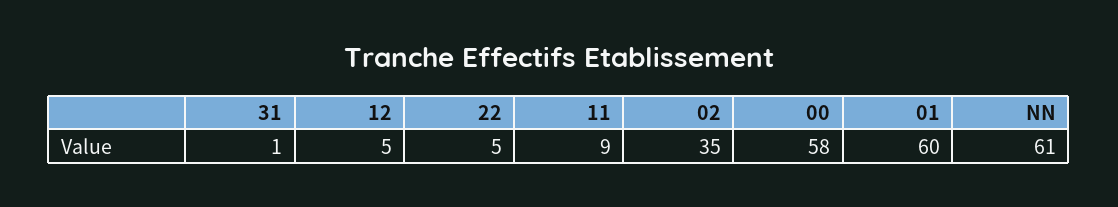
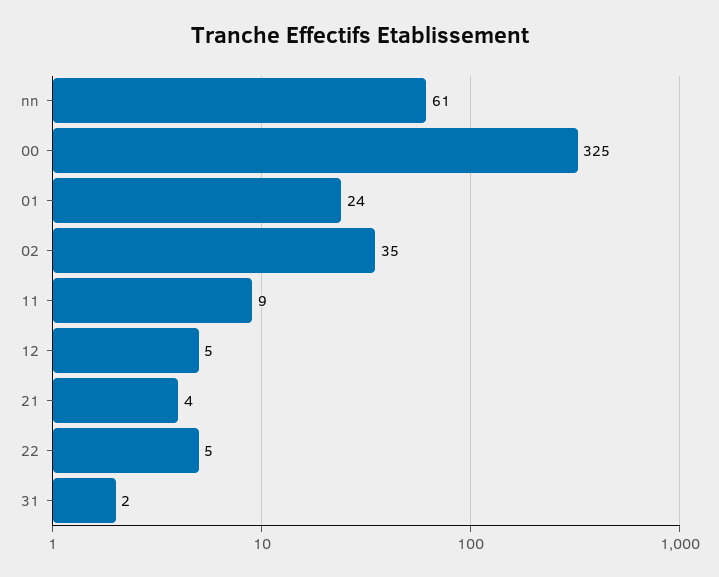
31: 1 -> 2
00: 58 -> 325
01: 60 -> 24
21: none -> 4

